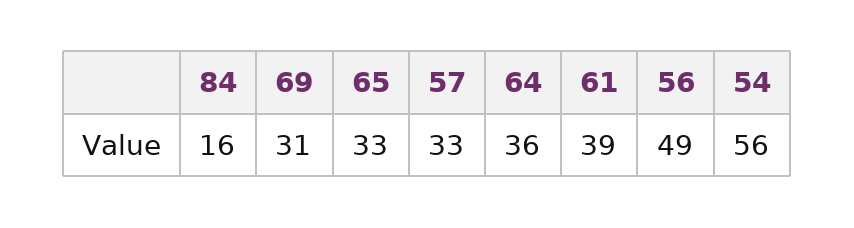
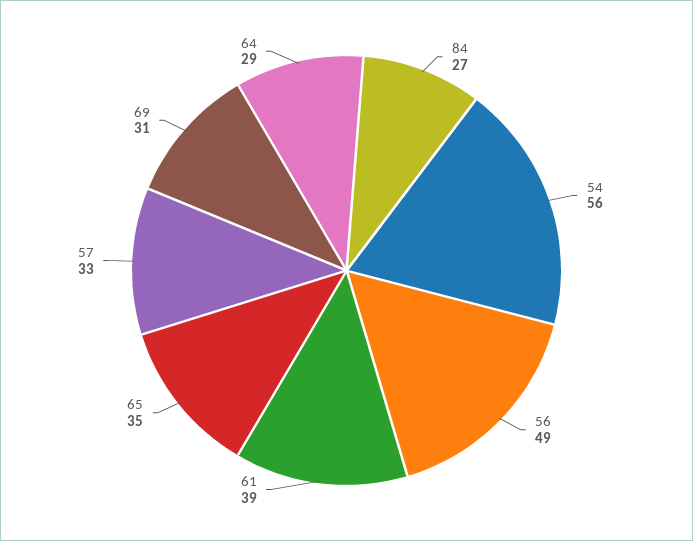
84: 16 -> 27
65: 33 -> 35
64: 36 -> 29

